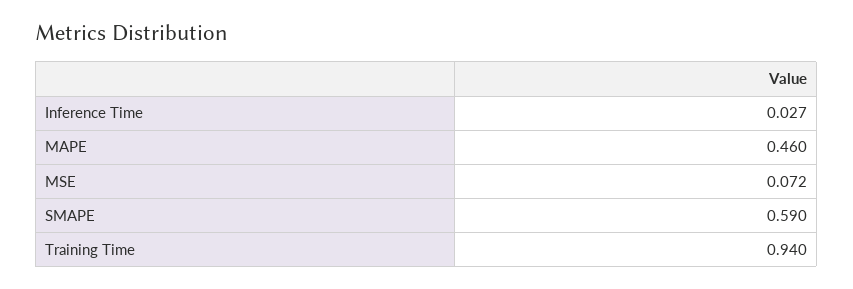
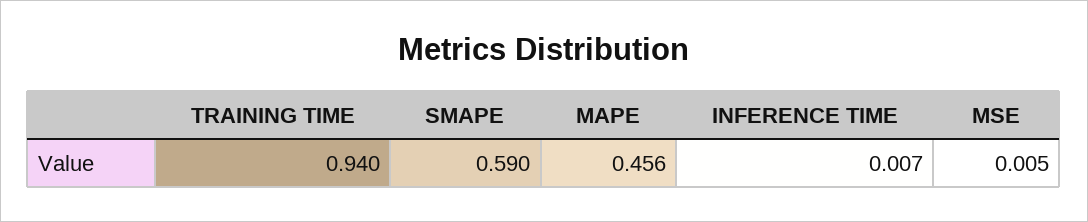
Inference Time: 0.027 -> 0.007
MAPE: 0.46 -> 0.456
MSE: 0.072 -> 0.005

